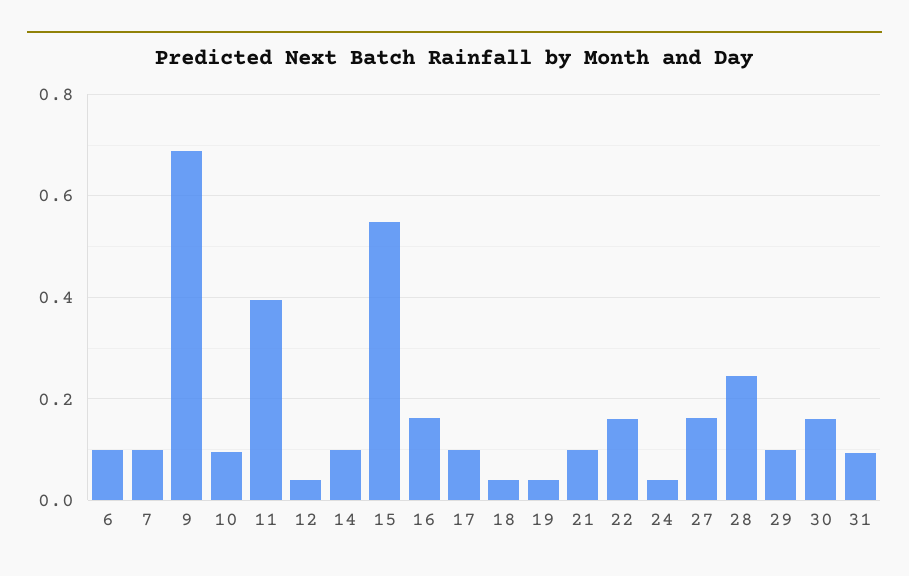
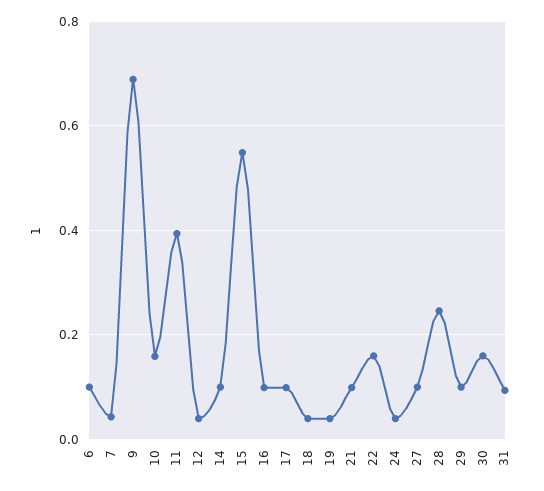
7: 0.1 -> 0.04
10: 0.1 -> 0.16
16: 0.16 -> 0.1
27: 0.16 -> 0.1

